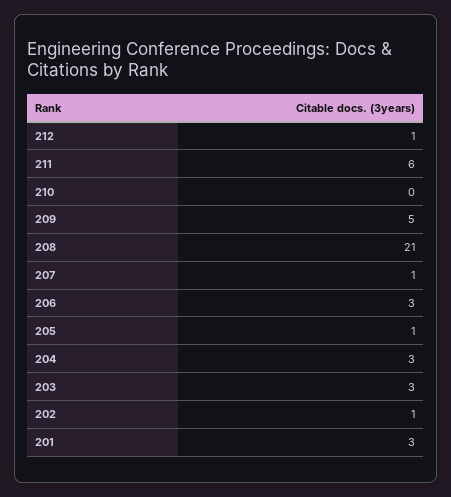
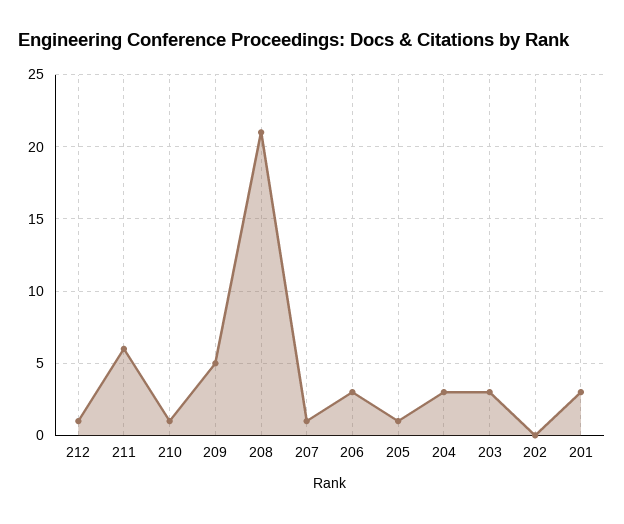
210: 0 -> 1
202: 1 -> 0

